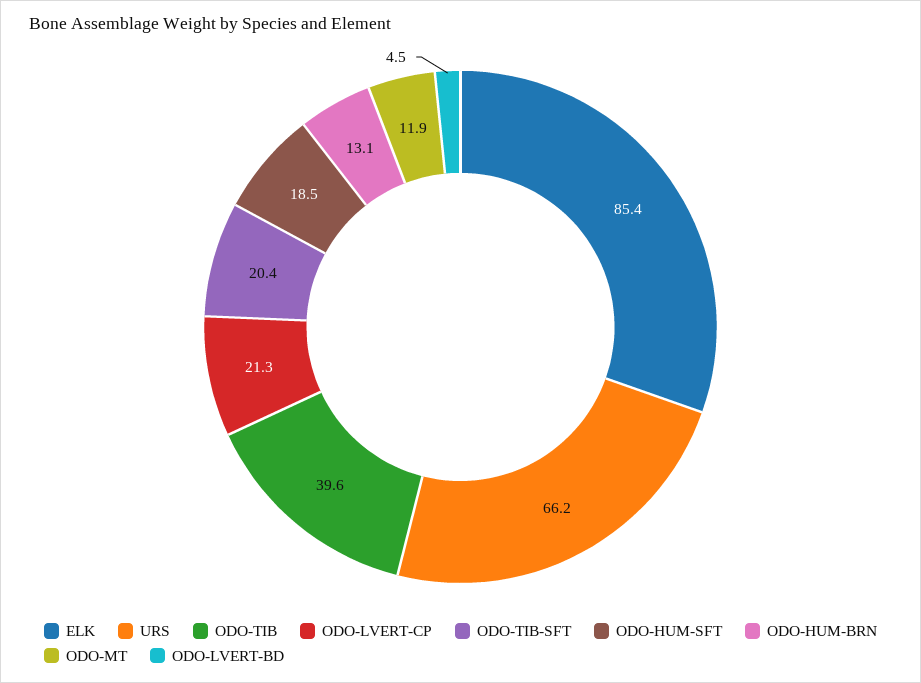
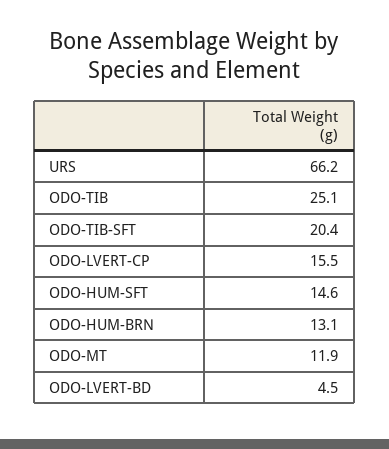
ELK: 85.4 -> none
ODO-TIB: 39.6 -> 25.1
ODO-LVERT-CP: 21.3 -> 15.5
ODO-HUM-SFT: 18.5 -> 14.6

